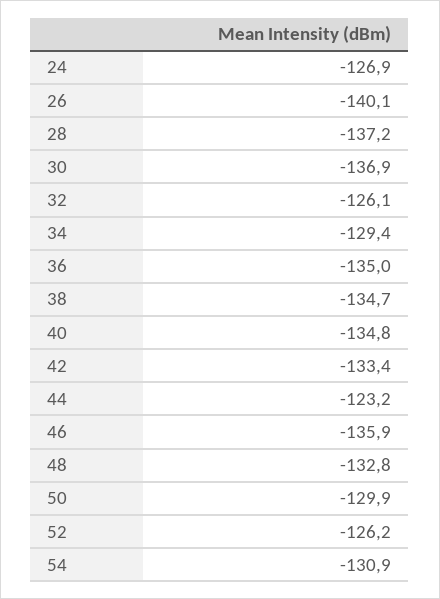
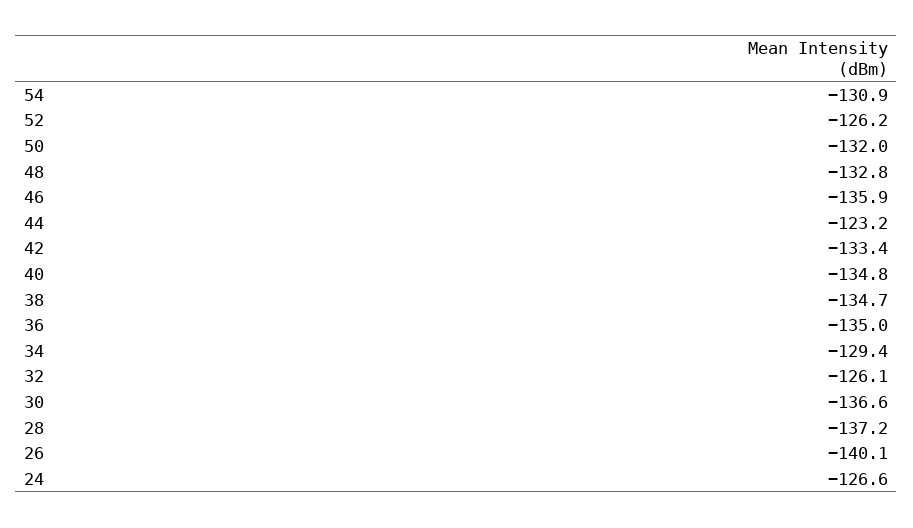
24: -126.9 -> -126.6
30: -136.9 -> -136.6
50: -129.9 -> -132

